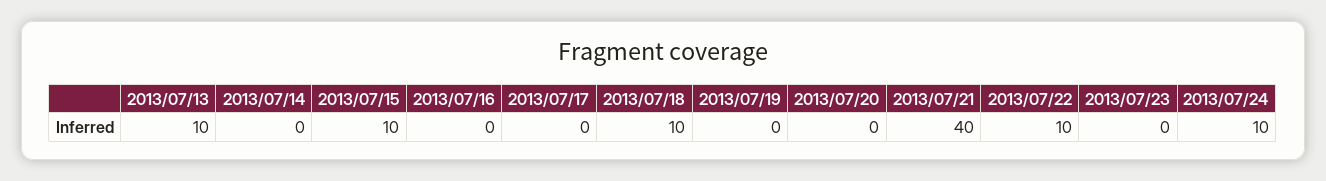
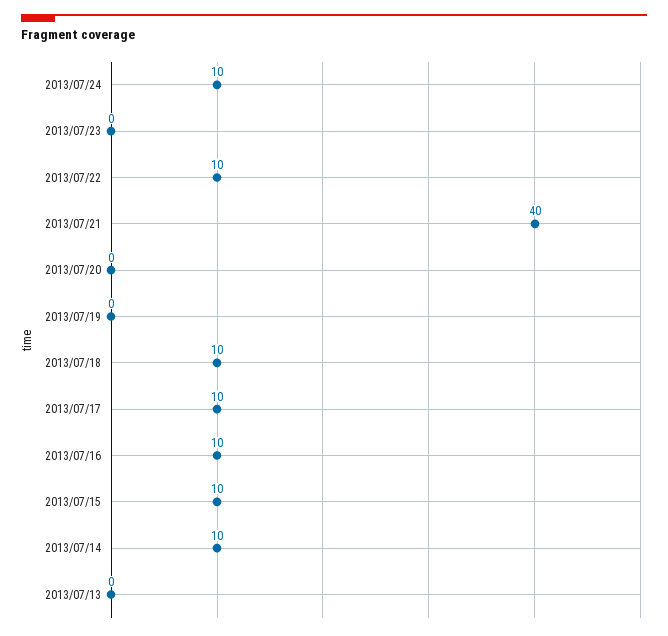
2013/07/13: 10 -> 0
2013/07/14: 0 -> 10
2013/07/16: 0 -> 10
2013/07/17: 0 -> 10

